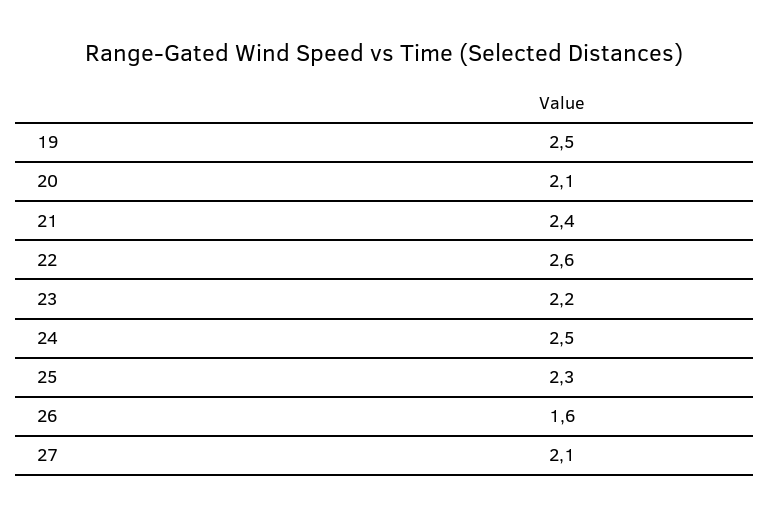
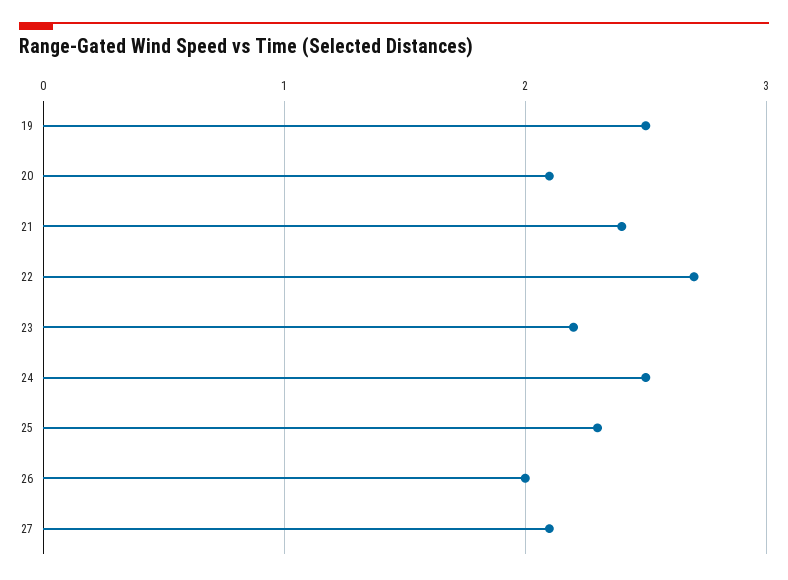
22: 2.6 -> 2.7
26: 1.6 -> 2

